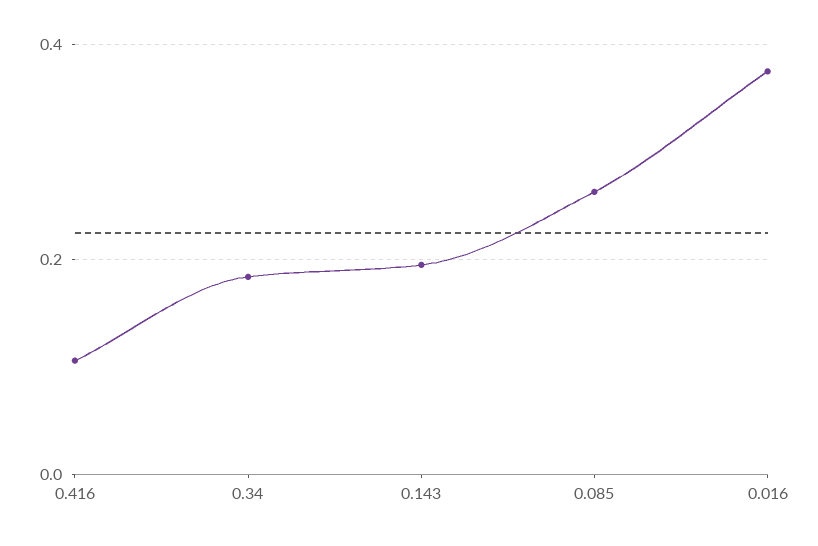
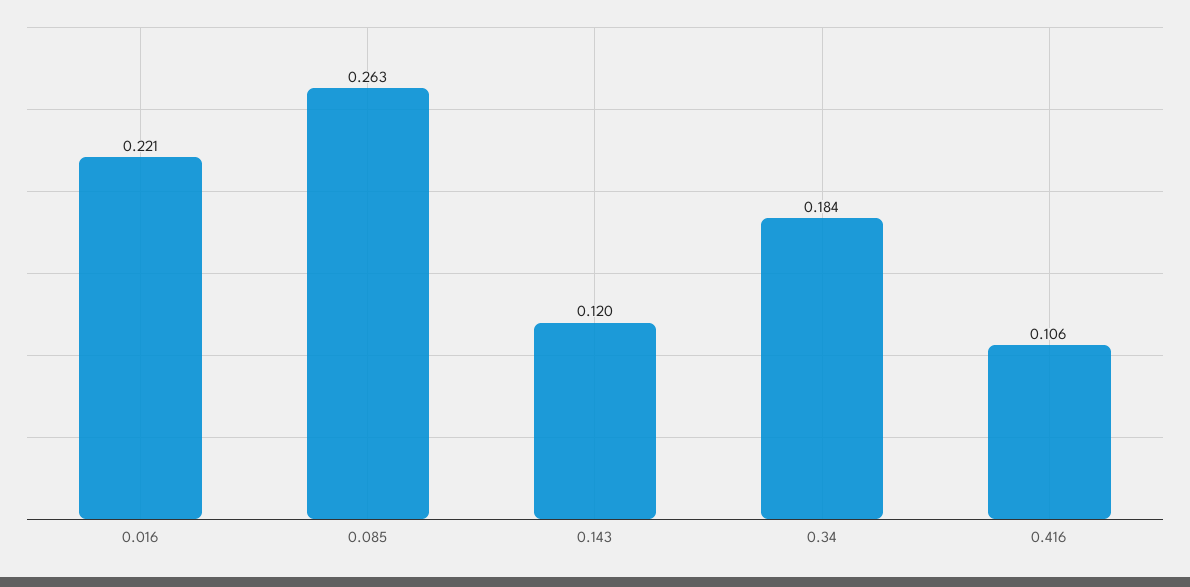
0.143: 0.2 -> 0.12
0.016: 0.38 -> 0.221

